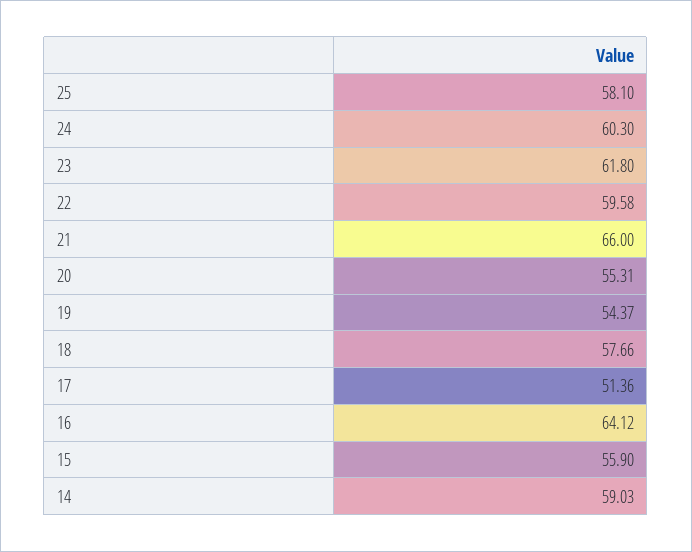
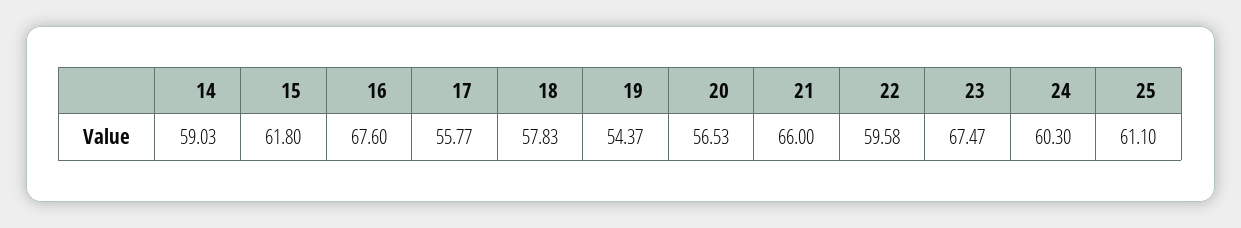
25: 58.1 -> 61.1
23: 61.8 -> 67.47
20: 55.31 -> 56.53
18: 57.66 -> 57.83
17: 51.36 -> 55.77
16: 64.12 -> 67.6
15: 55.9 -> 61.8

